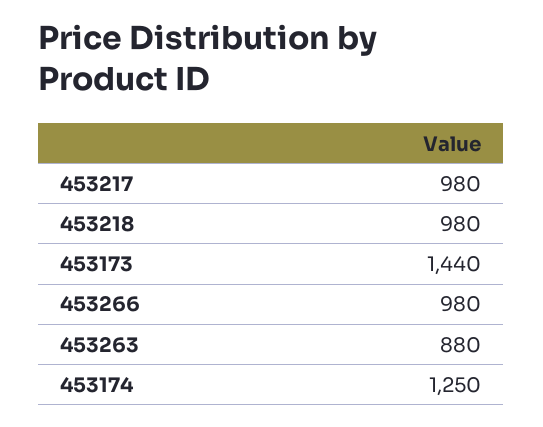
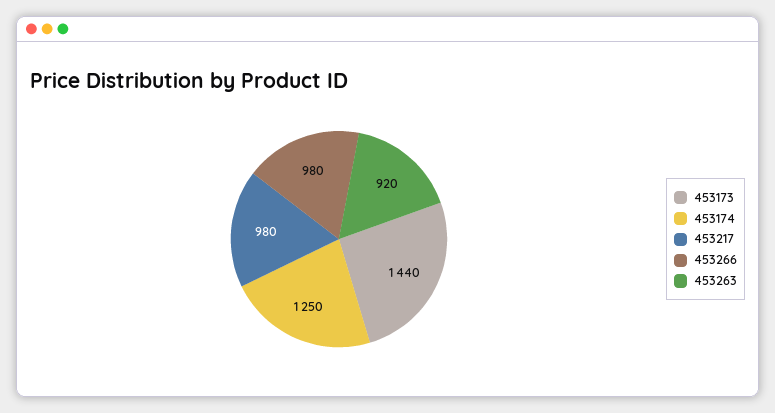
453218: 980 -> none
453263: 880 -> 920

